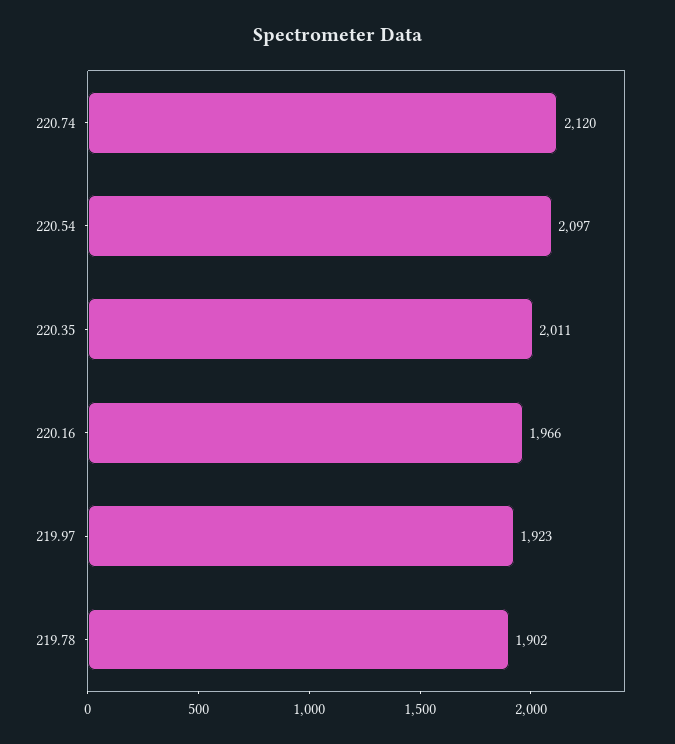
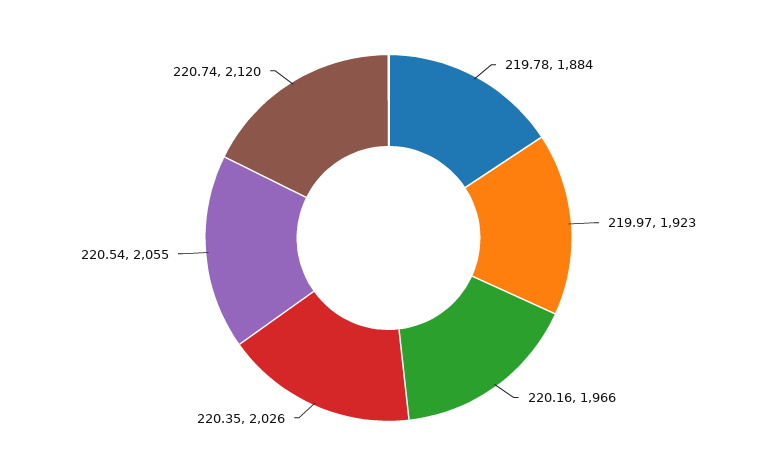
220.54: 2097 -> 2055
220.35: 2011 -> 2026
219.78: 1902 -> 1884

